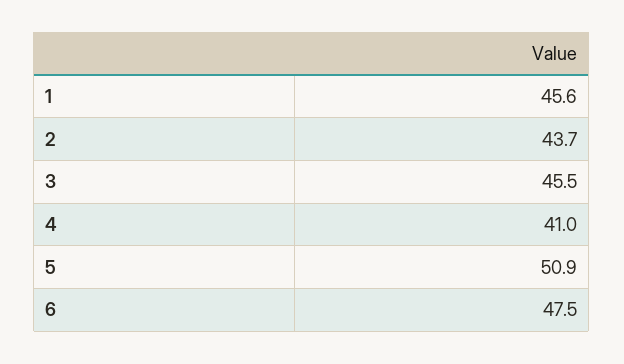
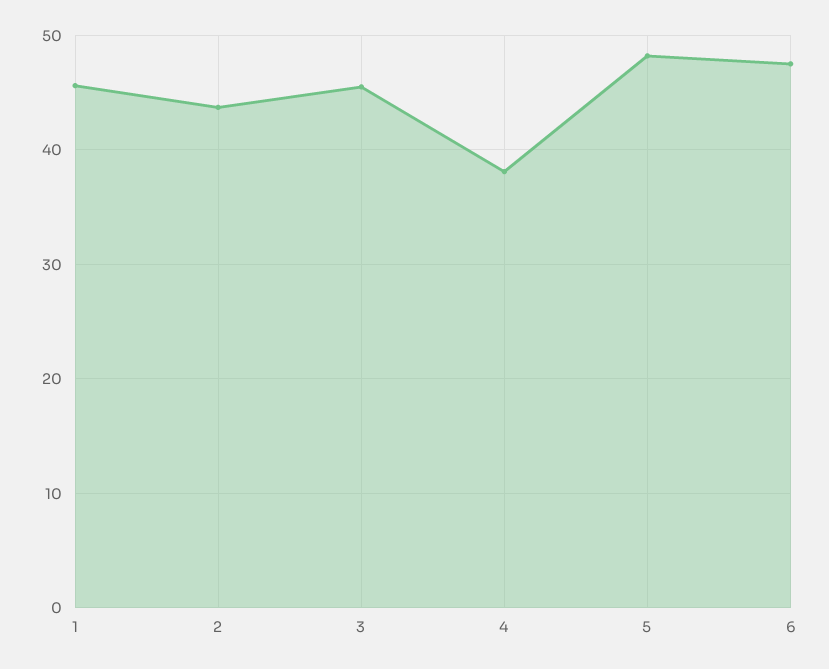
4: 41 -> 38
5: 50.9 -> 48

